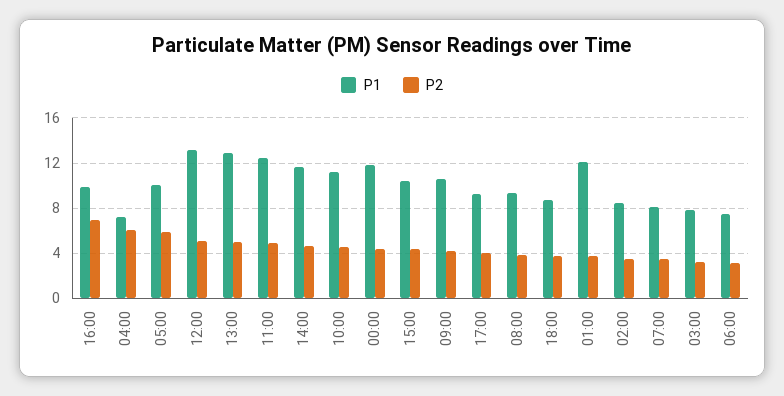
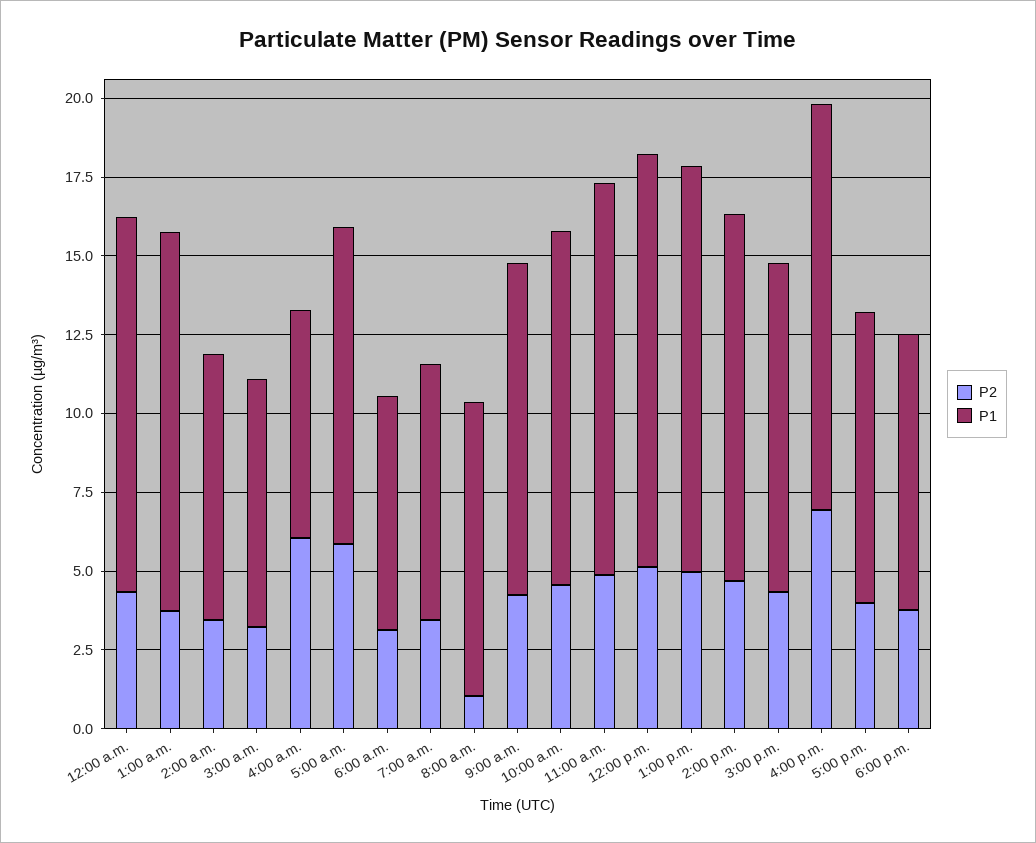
P1, 16:00: 10 -> 13
P2, 08:00: 4 -> 1

